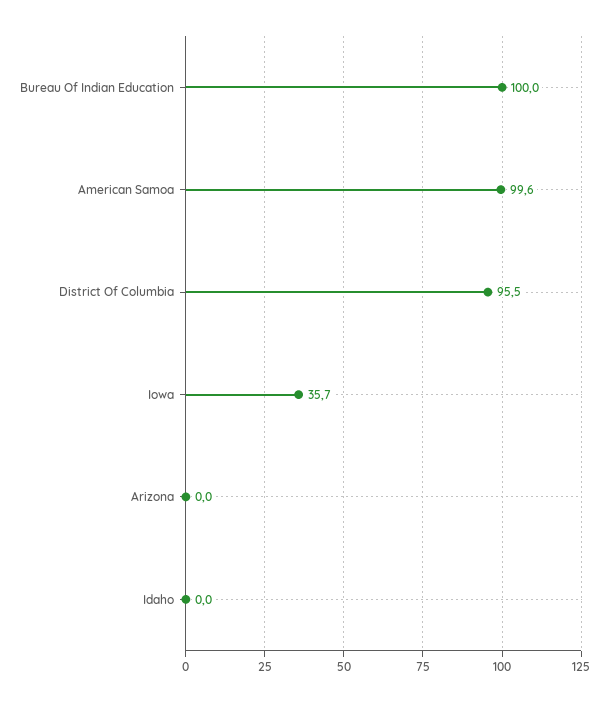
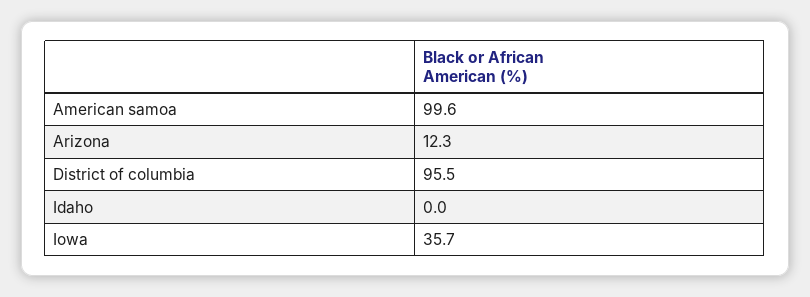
Bureau Of Indian Education: 100 -> none
Arizona: 0 -> 12.3

